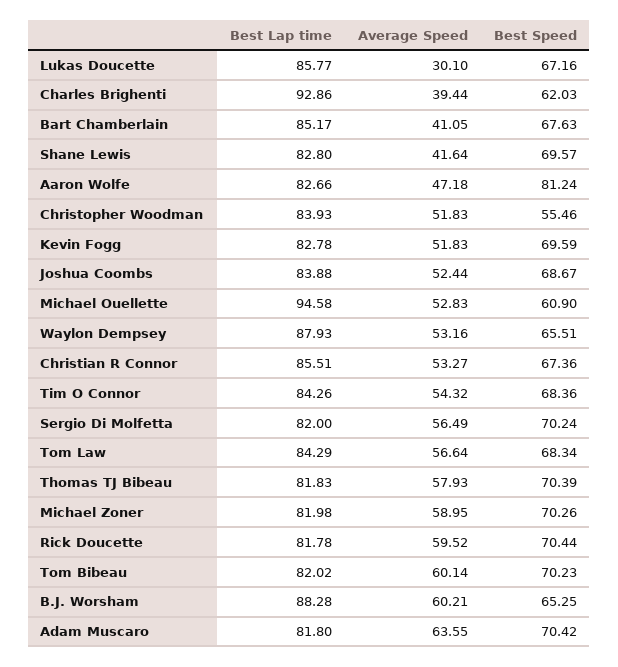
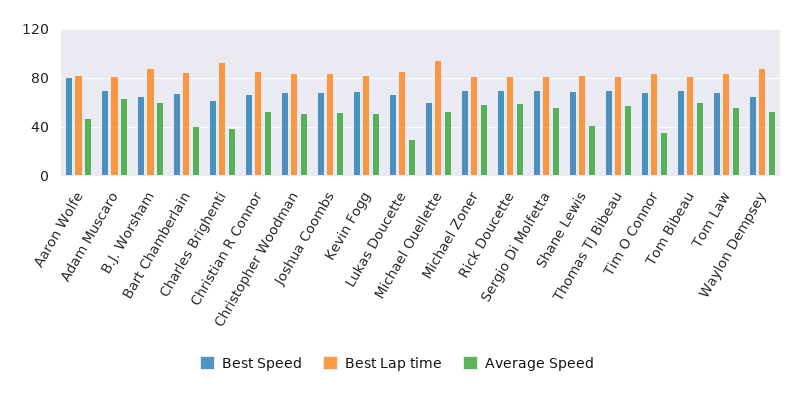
Best Speed, Christopher Woodman: 55.46 -> 70
Average Speed, Tim O Connor: 54.32 -> 35

